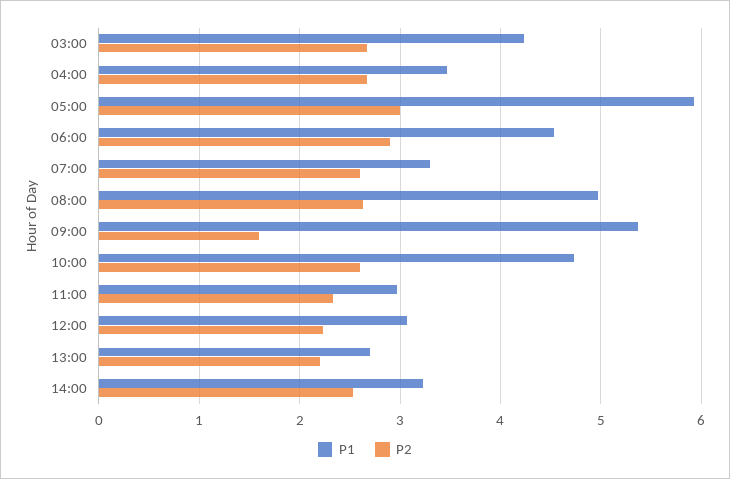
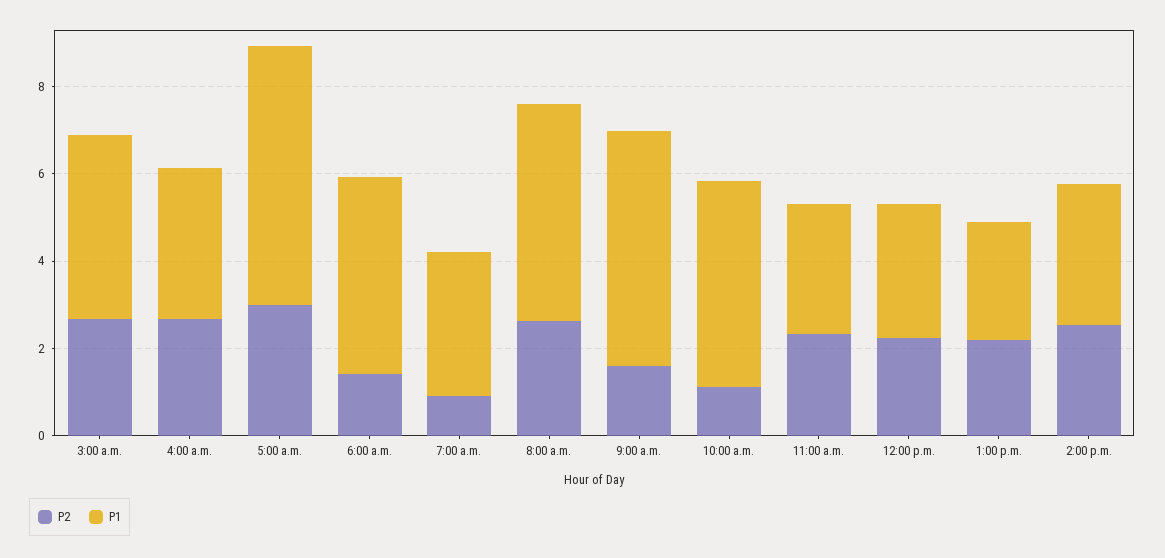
P2, 06:00: 2.9 -> 1.5
P2, 07:00: 2.6 -> 1
P2, 10:00: 2.6 -> 1

